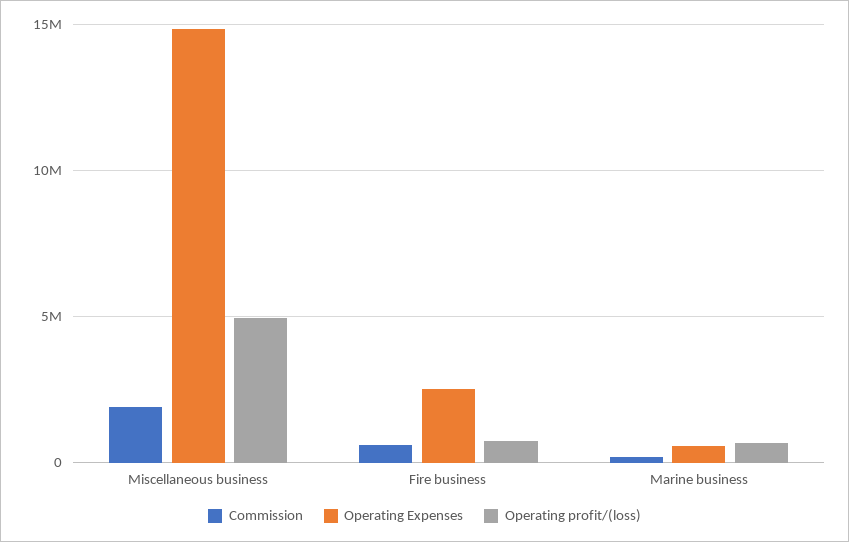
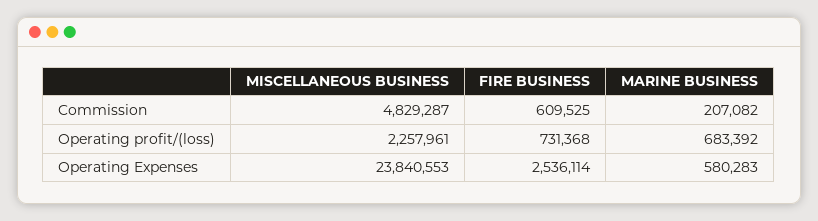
Commission, Miscellaneous business: 2000000 -> 4829287
Operating Expenses, Miscellaneous business: 15000000 -> 23840553
Operating profit/(loss), Miscellaneous business: 5000000 -> 2257961

